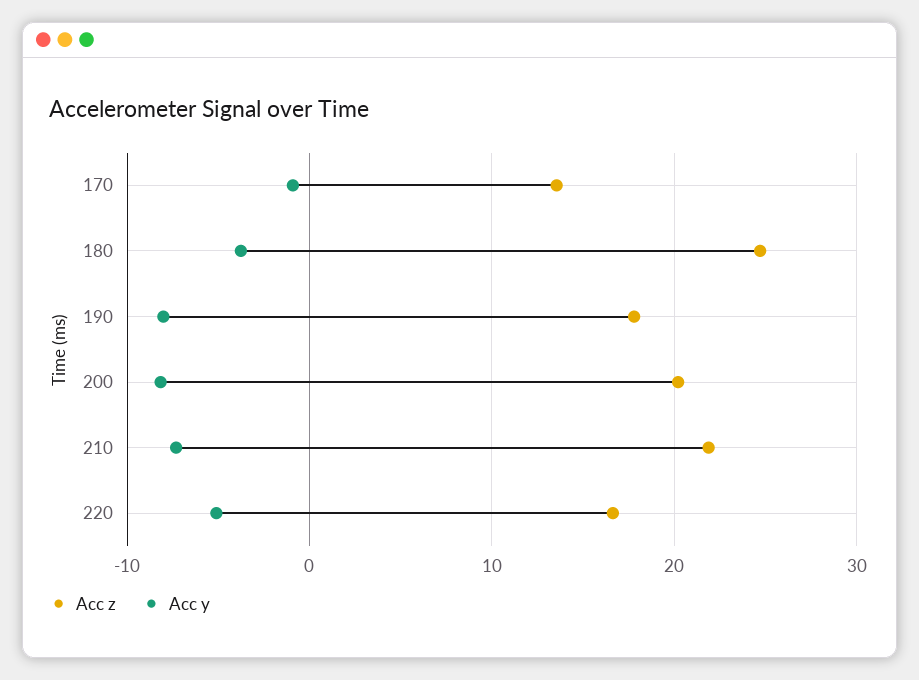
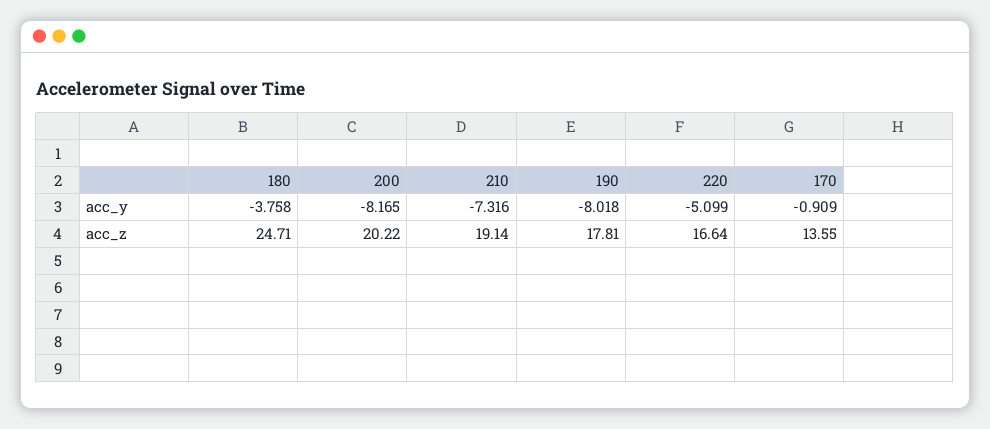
Acc z, 210: 22 -> 19.14

